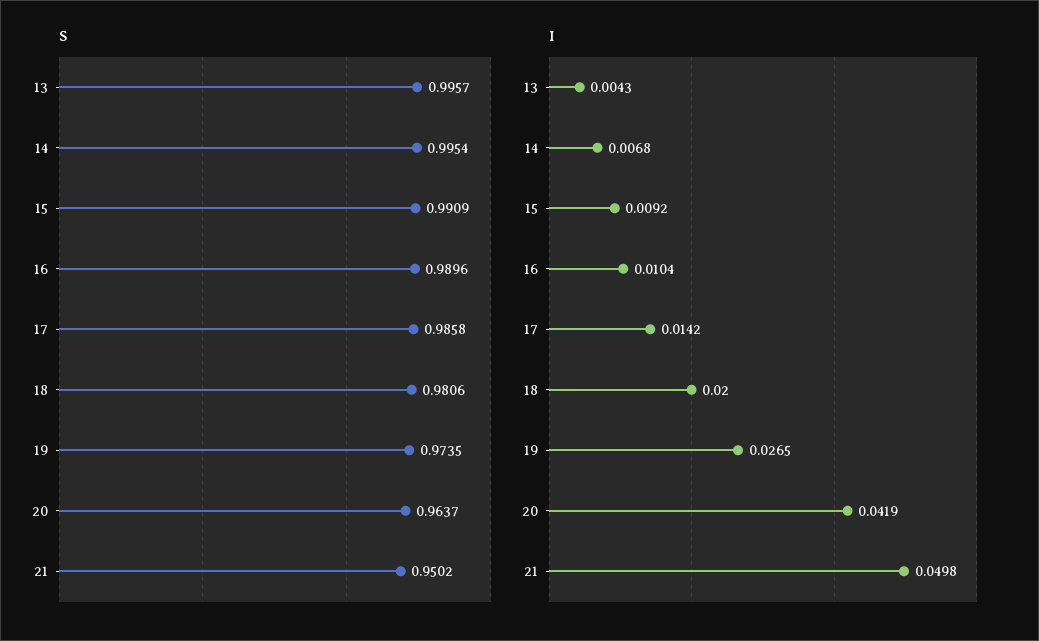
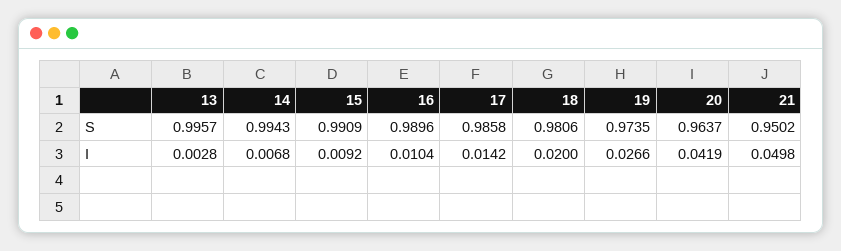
S, 14: 0.9954 -> 0.9943
I, 13: 0.0043 -> 0.0028
I, 19: 0.0265 -> 0.0266

